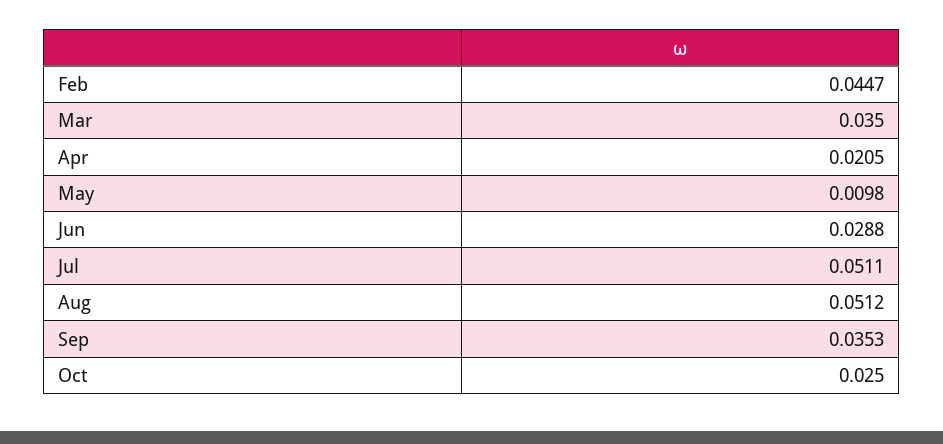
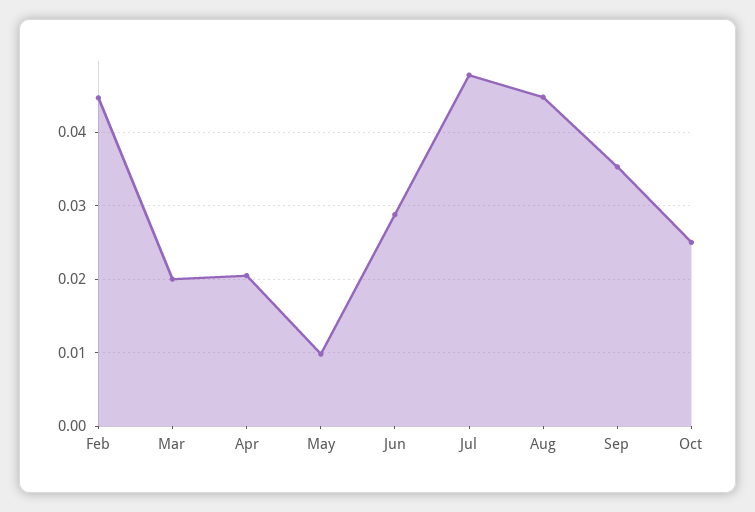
Mar: 0.035 -> 0.02
Jul: 0.0511 -> 0.048
Aug: 0.0512 -> 0.045

